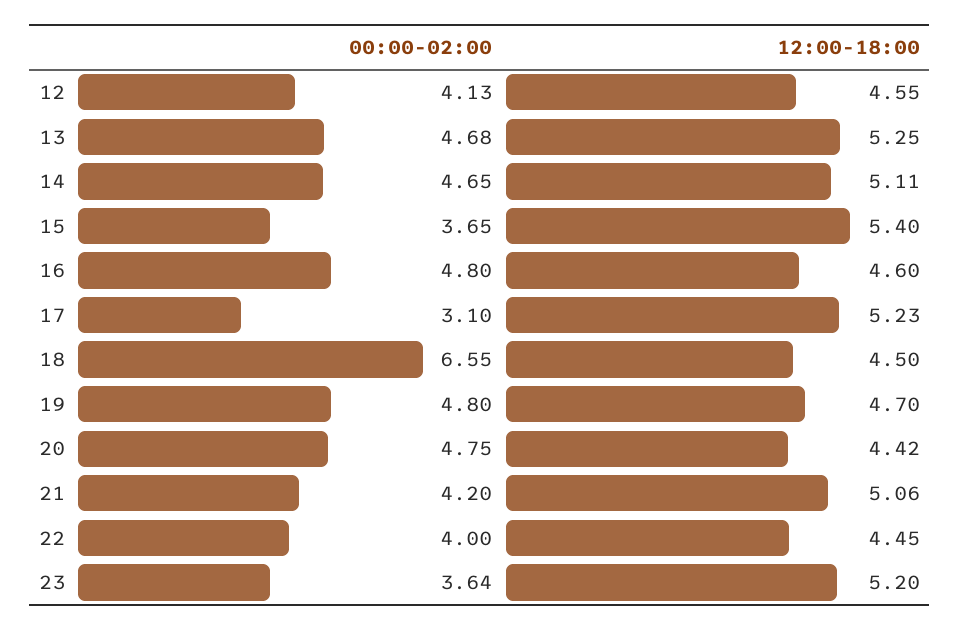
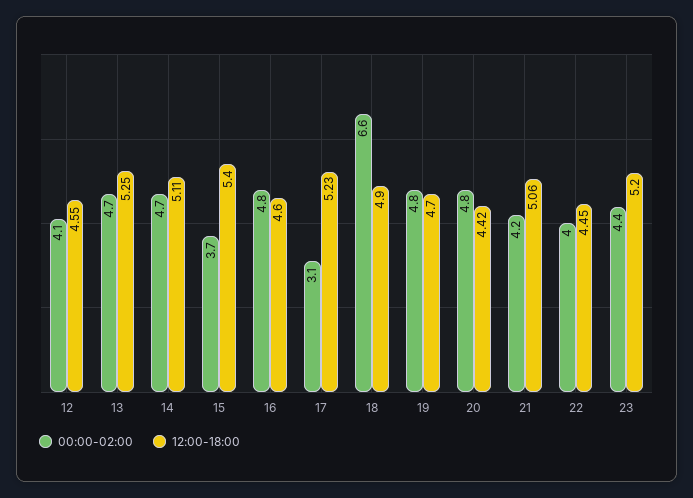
12:00-18:00, 18: 4.5 -> 4.9
00:00-02:00, 23: 3.64 -> 4.4

